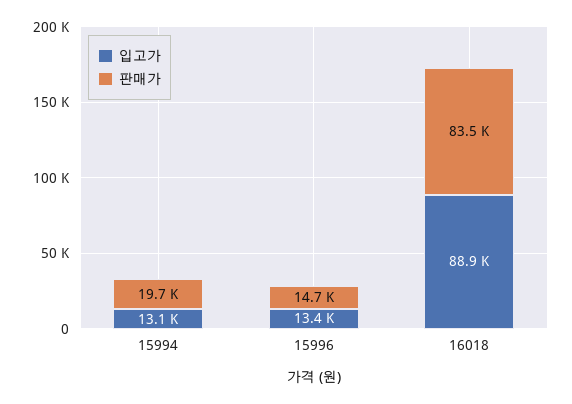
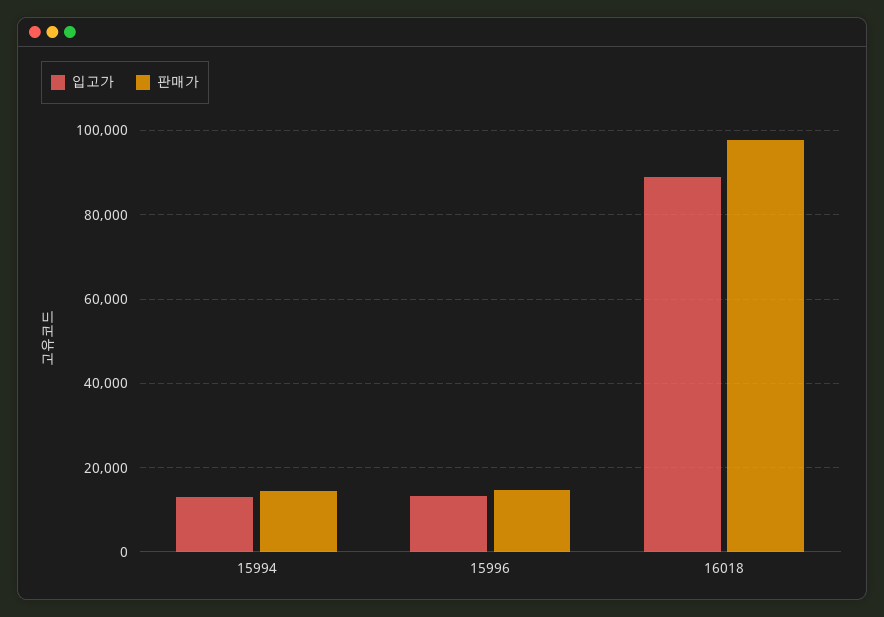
판매가, 15994: 19700 -> 14000
판매가, 16018: 83500 -> 98000

